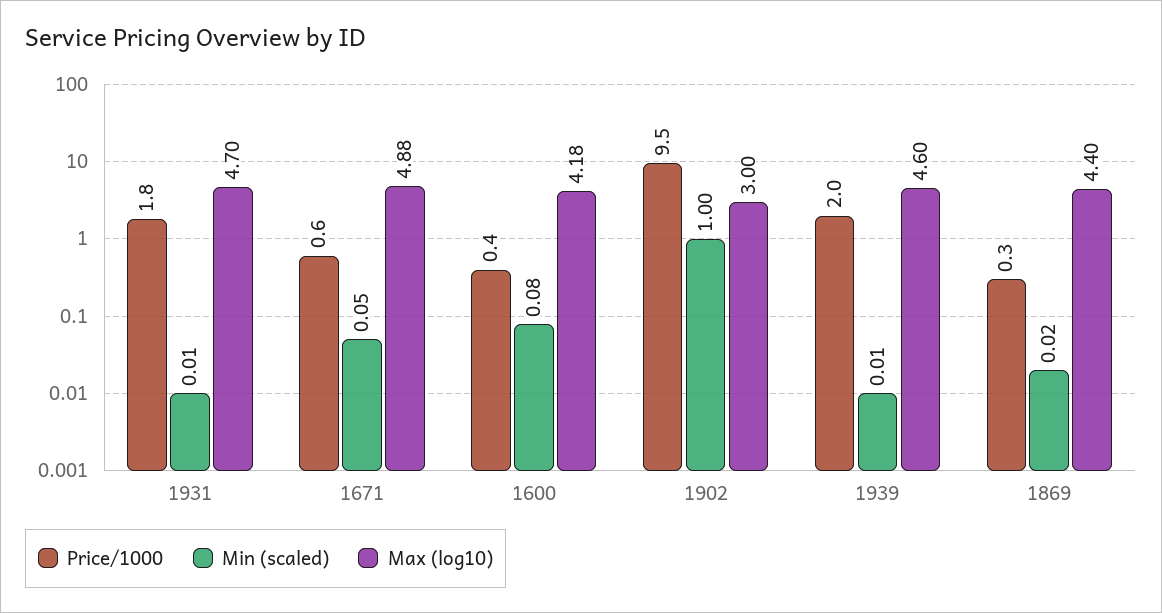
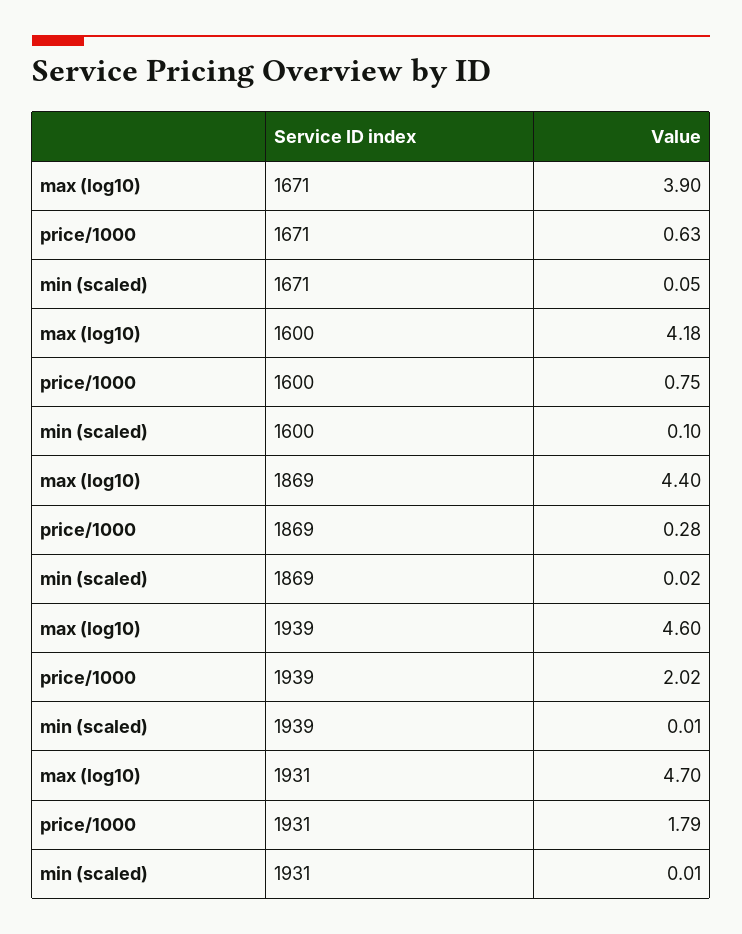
Max (log10), 1671: 4.88 -> 3.9
Price/1000, 1600: 0.4 -> 0.75
Min (scaled), 1600: 0.08 -> 0.1
Price/1000, 1902: 9.5 -> none
Min (scaled), 1902: 1 -> none
Max (log10), 1902: 3 -> none

